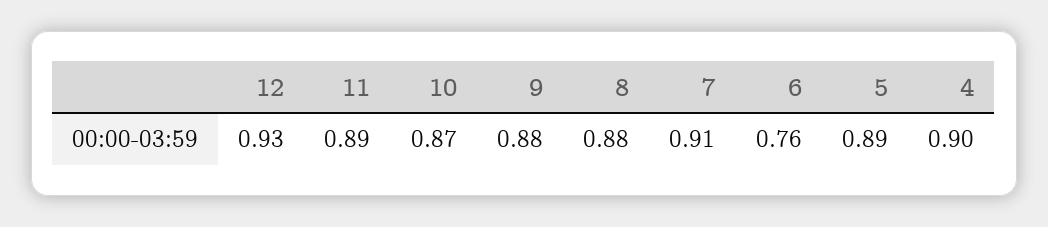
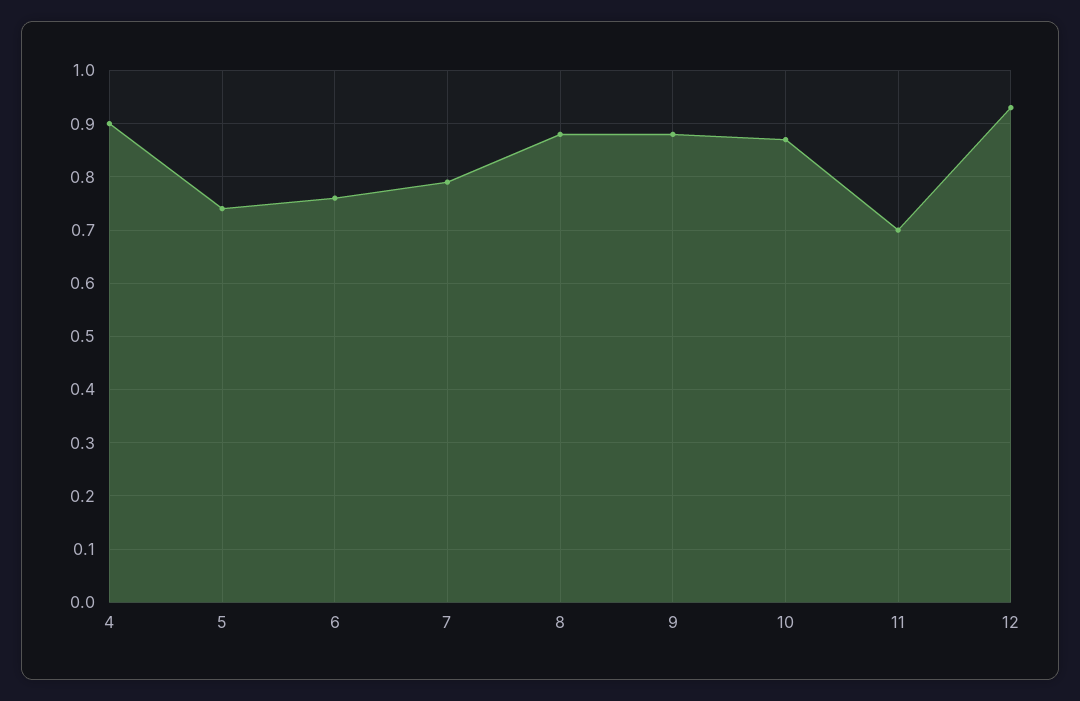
11: 0.89 -> 0.7
7: 0.91 -> 0.8
5: 0.89 -> 0.75

